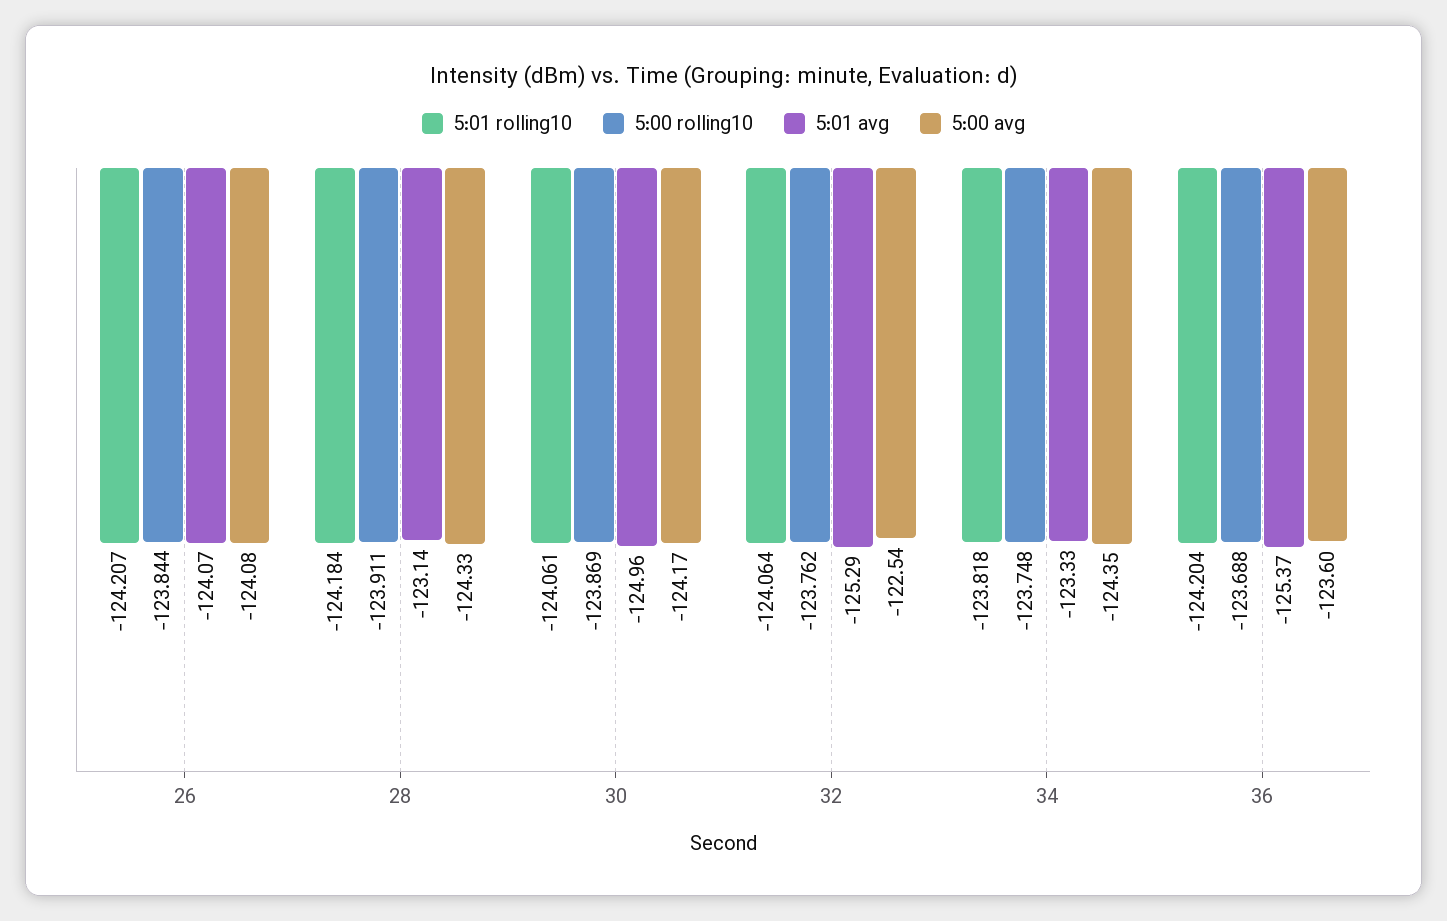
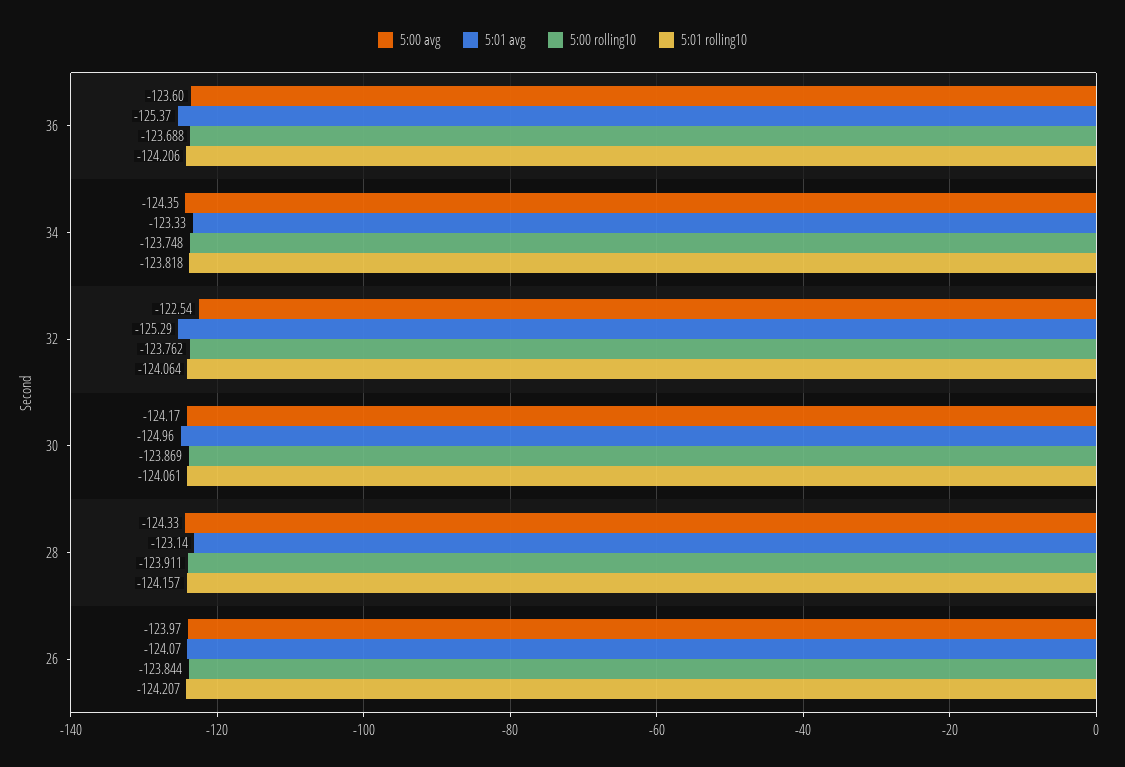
5:00 avg, 26: -124.08 -> -123.97
5:01 rolling10, 28: -124.184 -> -124.157
5:01 rolling10, 36: -124.204 -> -124.206

